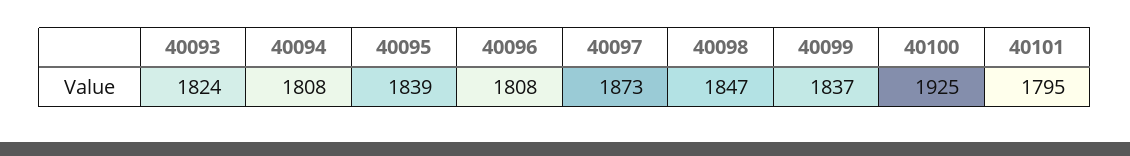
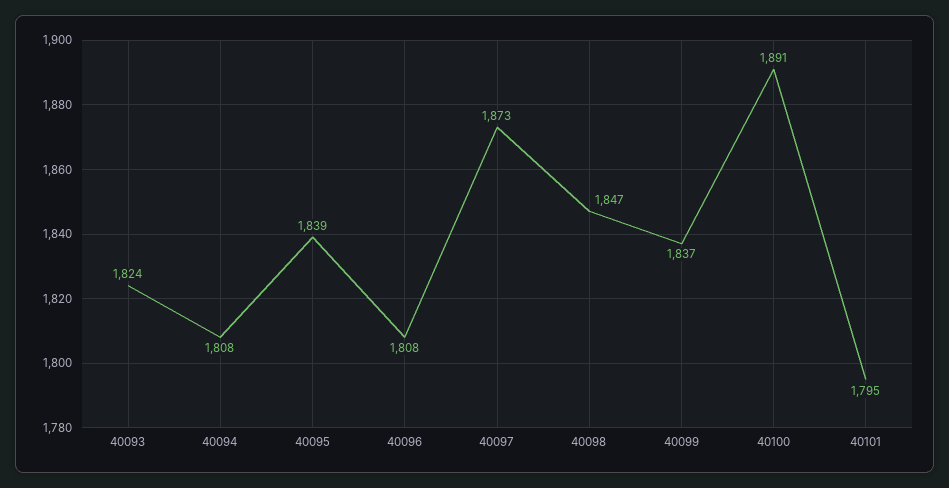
40100: 1925 -> 1891

